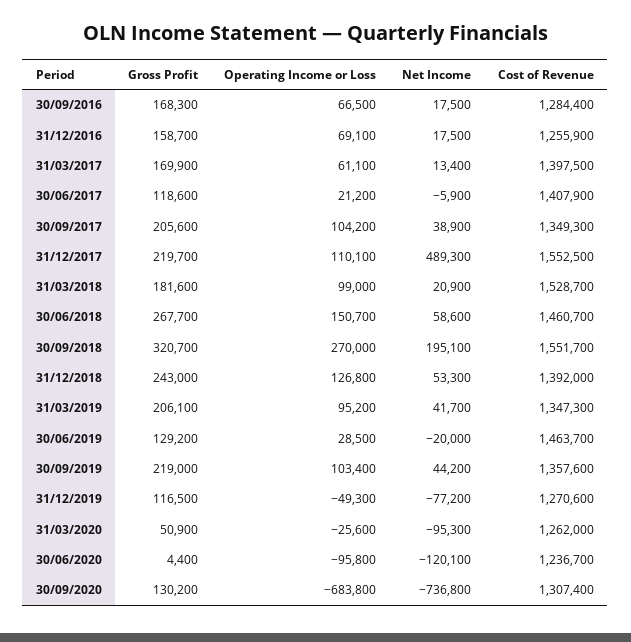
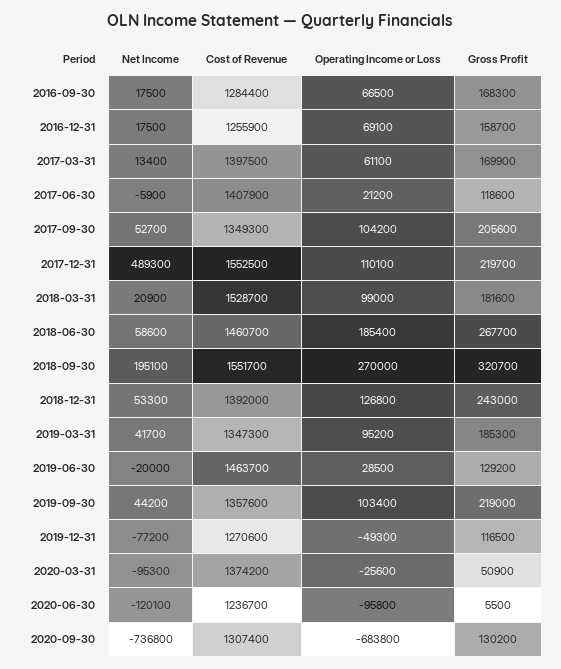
Net Income, 30/09/2017: 38900 -> 52700
Operating Income or Loss, 30/06/2018: 150700 -> 185400
Gross Profit, 31/03/2019: 206100 -> 185300
Cost of Revenue, 31/03/2020: 1262000 -> 1374200
Gross Profit, 30/06/2020: 4400 -> 5500

